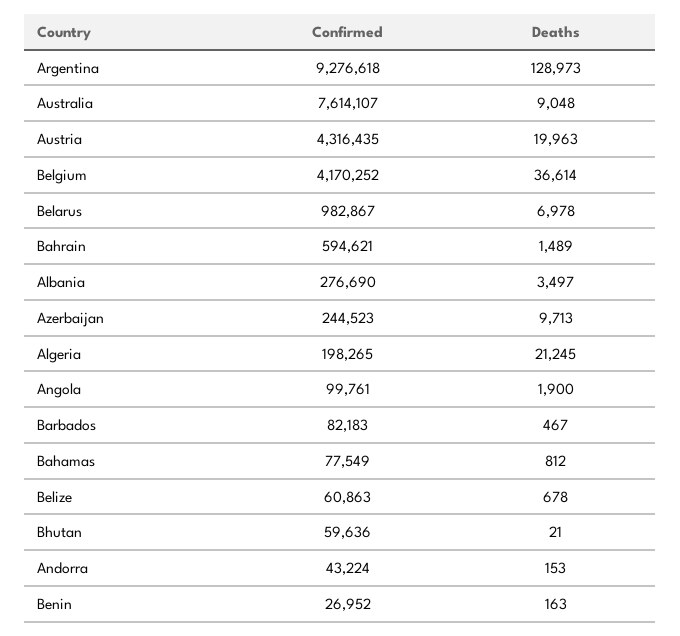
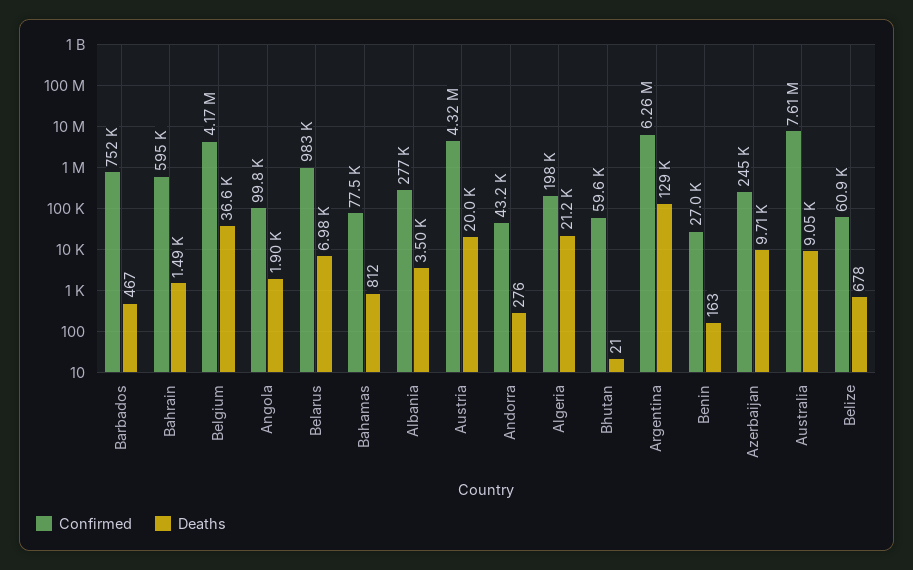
Confirmed, Argentina: 9276618 -> 6260000
Confirmed, Barbados: 82183 -> 752000
Deaths, Andorra: 153 -> 276

